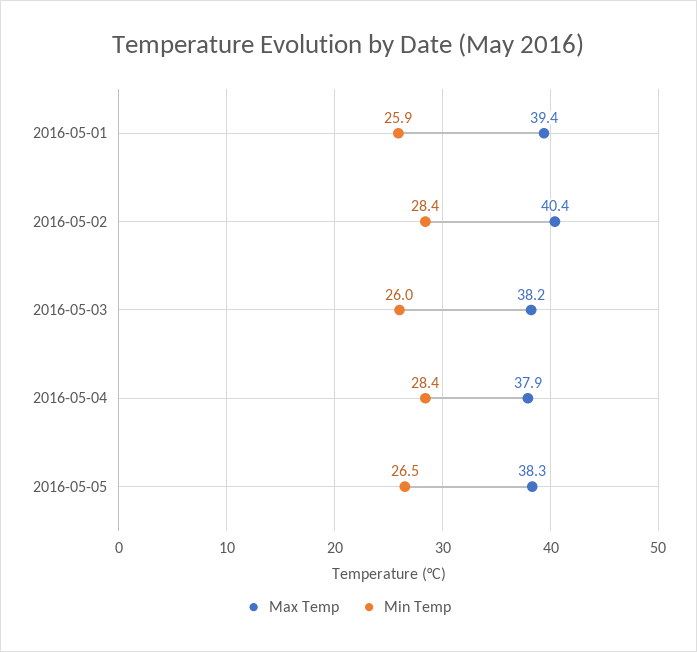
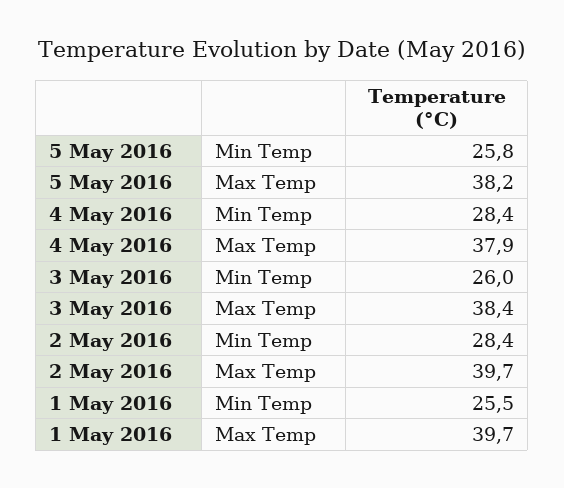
Max Temp, 2016-05-01: 39.4 -> 39.7
Min Temp, 2016-05-01: 25.9 -> 25.5
Max Temp, 2016-05-02: 40.4 -> 39.7
Max Temp, 2016-05-03: 38.2 -> 38.4
Max Temp, 2016-05-05: 38.3 -> 38.2
Min Temp, 2016-05-05: 26.5 -> 25.8

